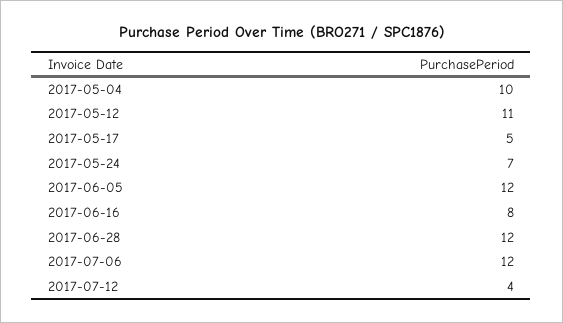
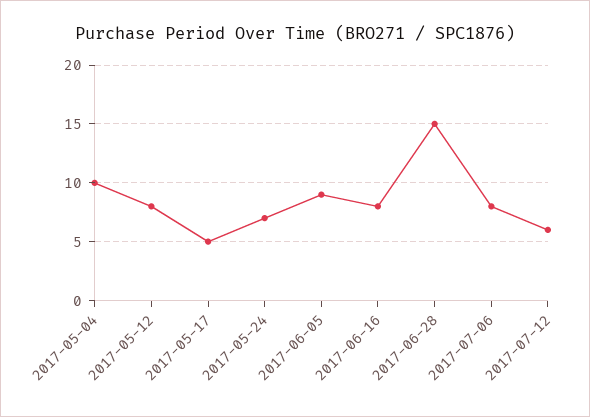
2017-05-12: 11 -> 8
2017-06-05: 12 -> 9
2017-06-28: 12 -> 15
2017-07-06: 12 -> 8
2017-07-12: 4 -> 6

